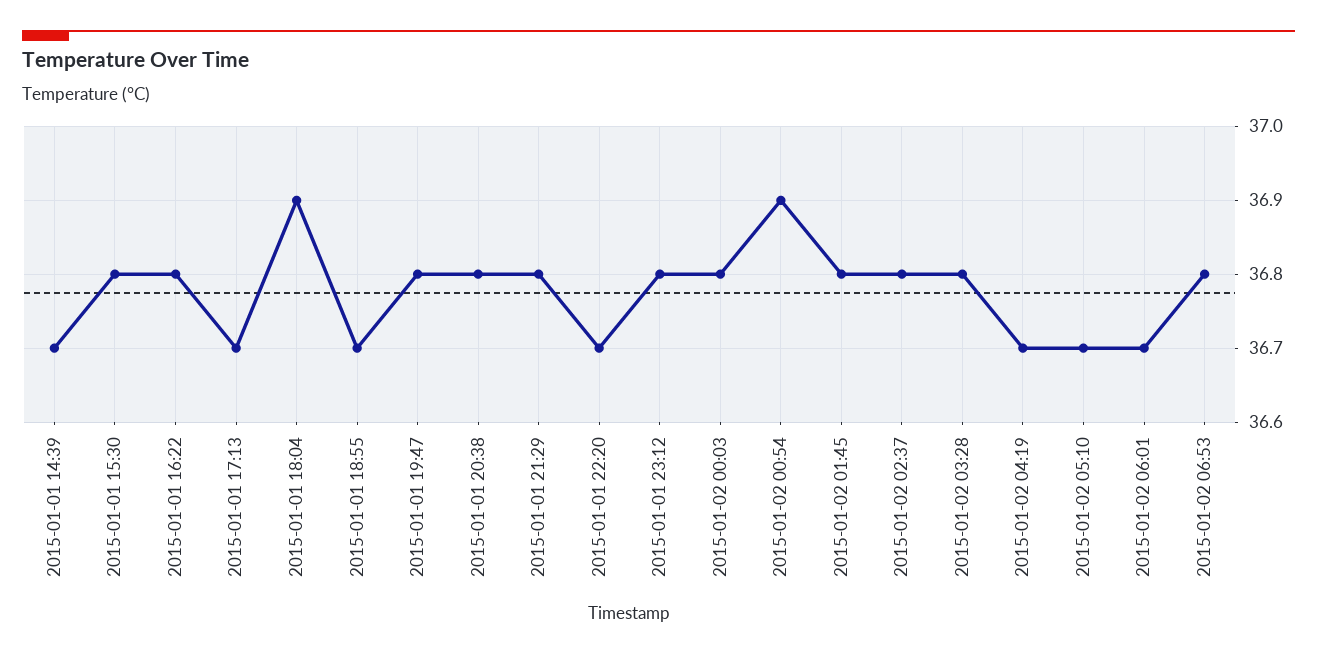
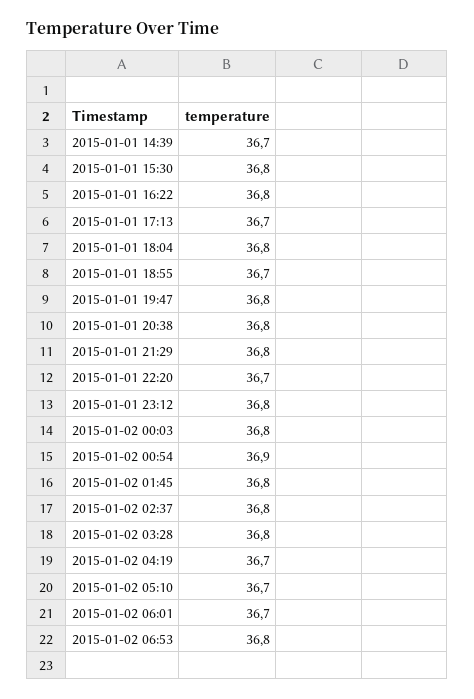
2015-01-01 18:04: 36.9 -> 36.8

